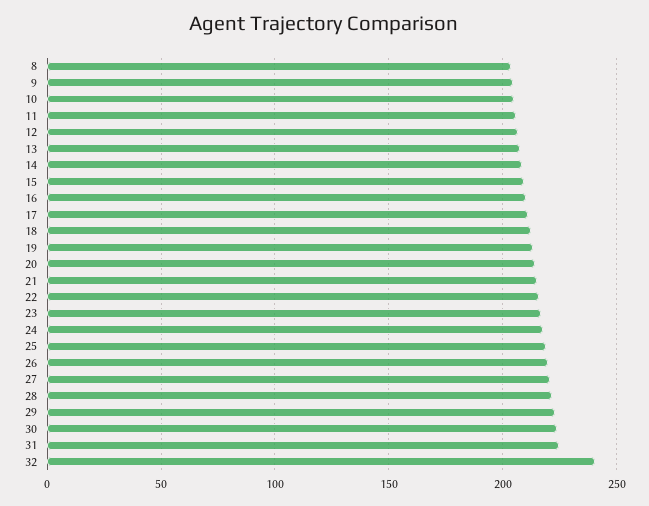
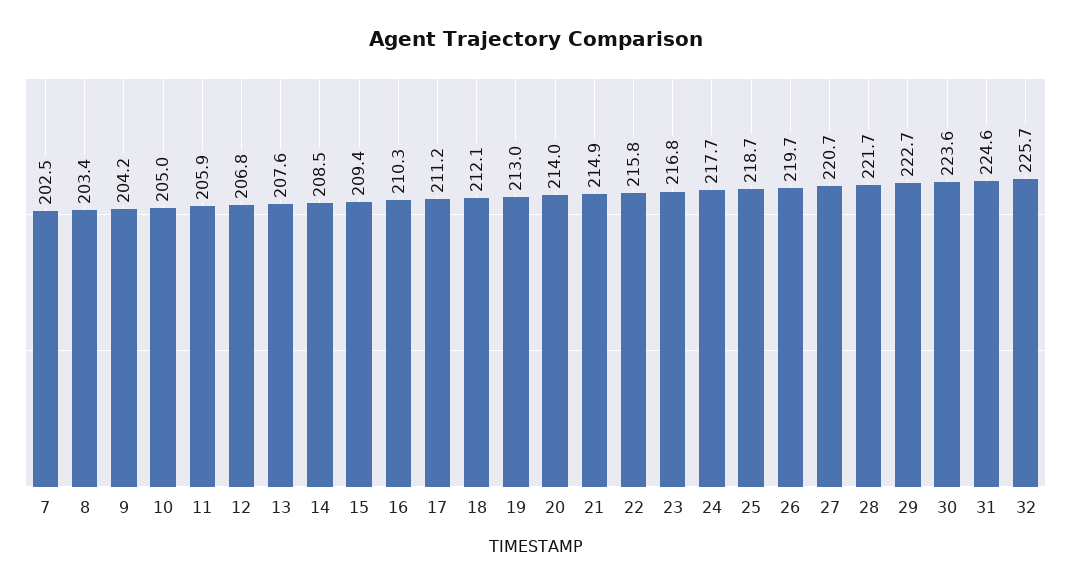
32: 240 -> 225.7
7: none -> 202.5

